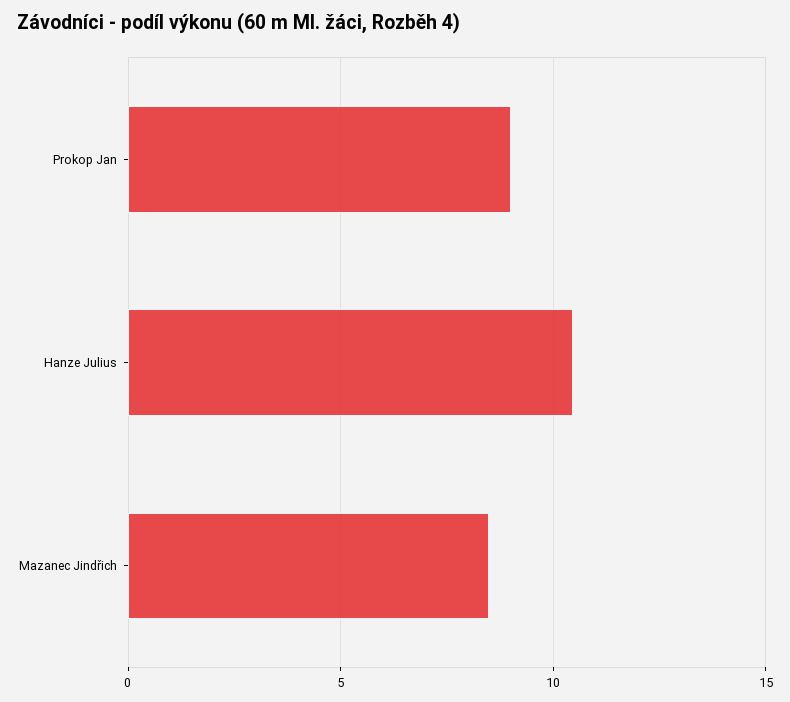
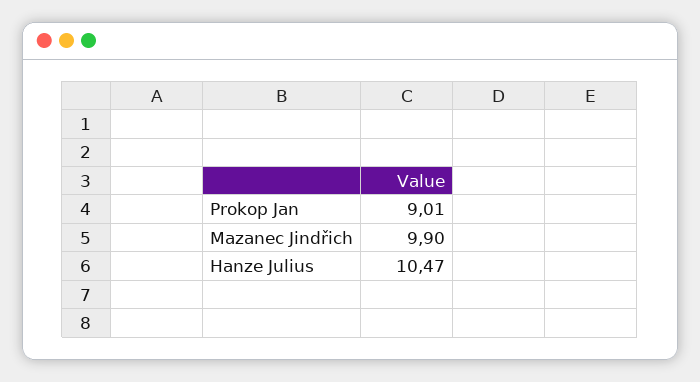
Mazanec Jindřich: 8.5 -> 9.9

